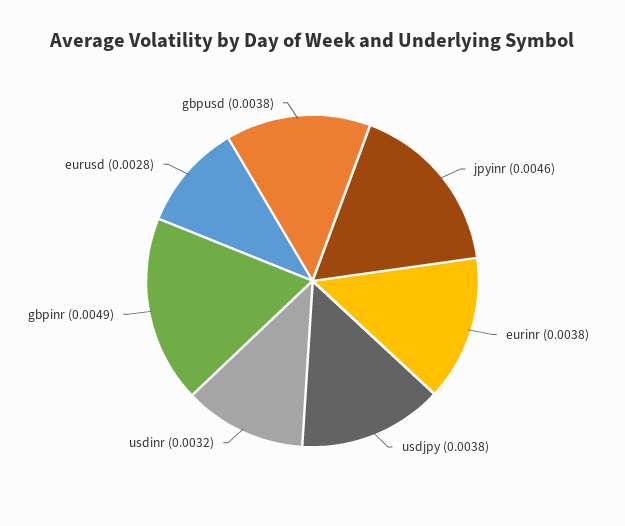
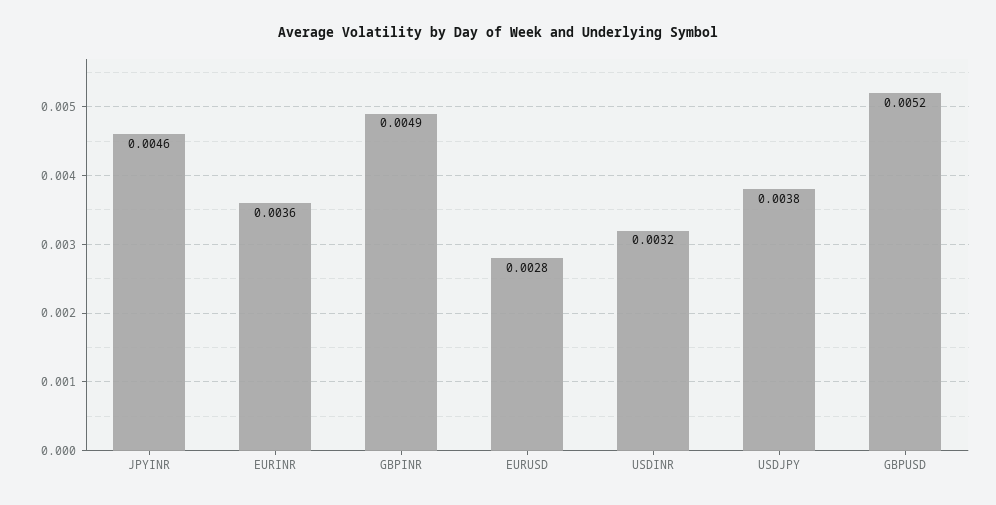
eurinr: 0.0038 -> 0.0036
gbpusd: 0.0038 -> 0.0052

